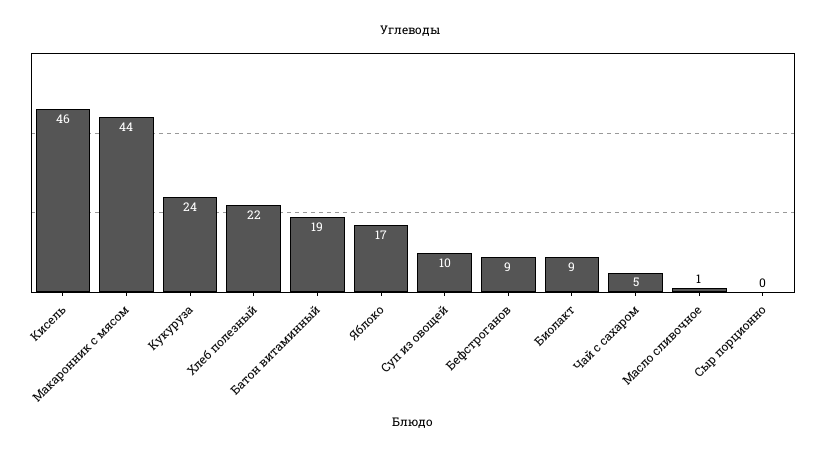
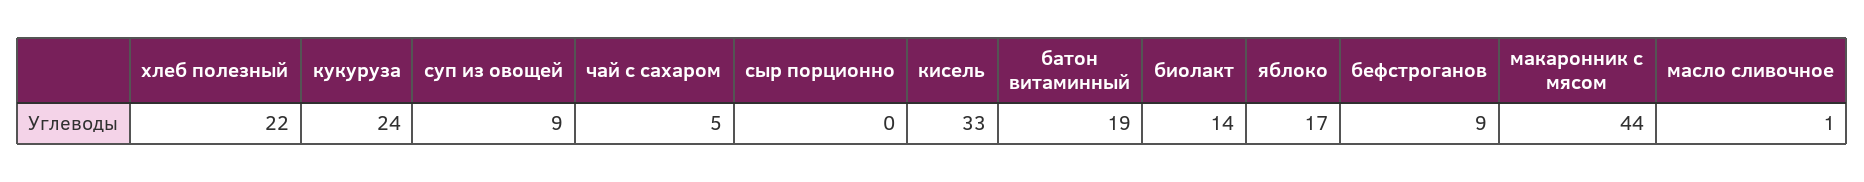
Кисель: 46 -> 33
Суп из овощей: 10 -> 9
Биолакт: 9 -> 14

